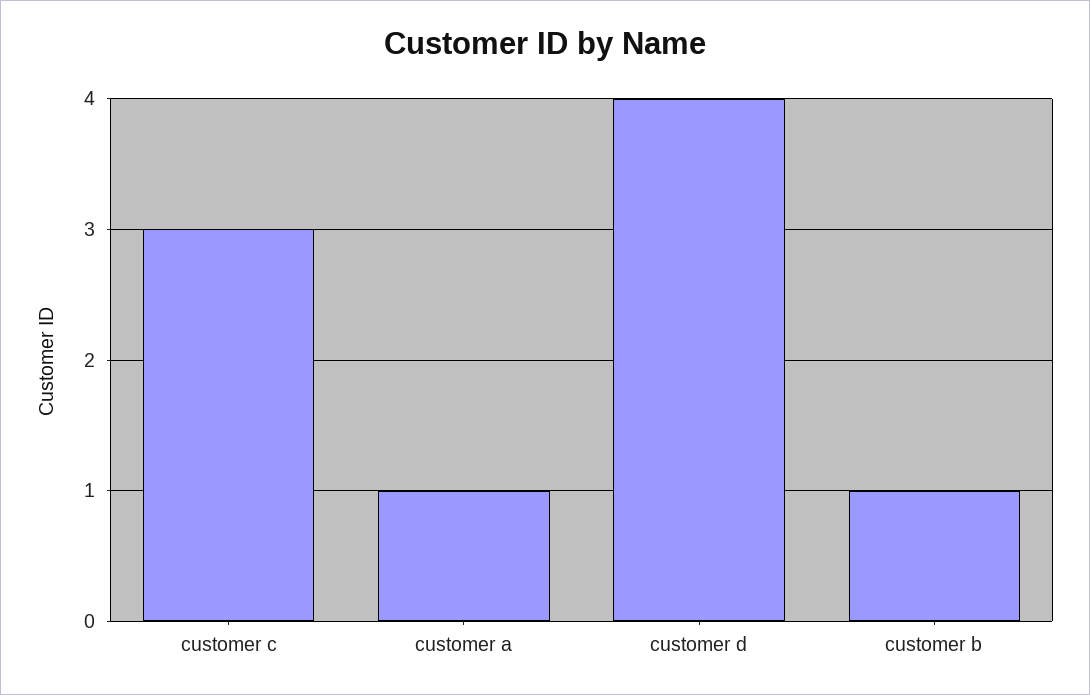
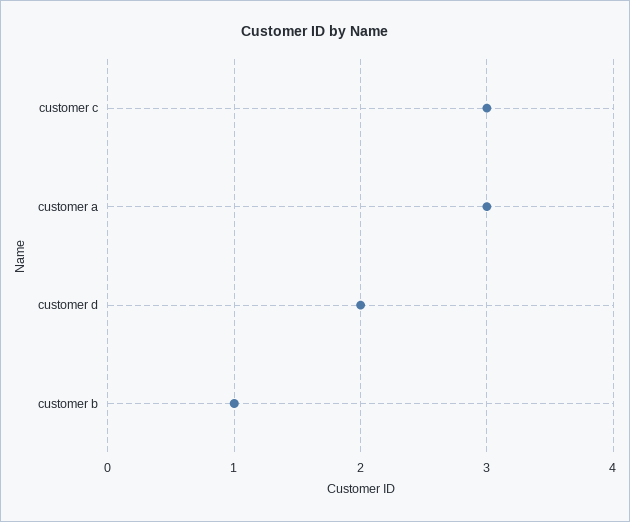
customer a: 1 -> 3
customer d: 4 -> 2

